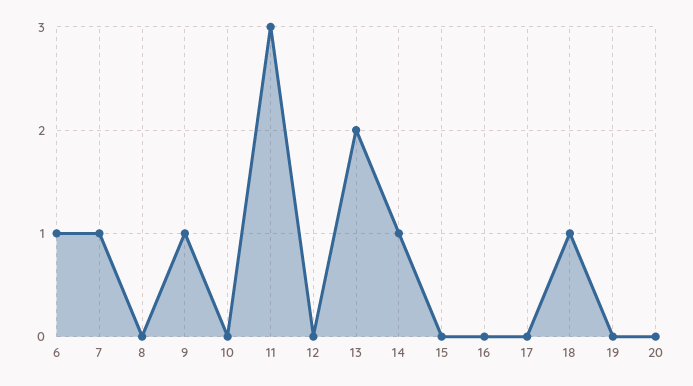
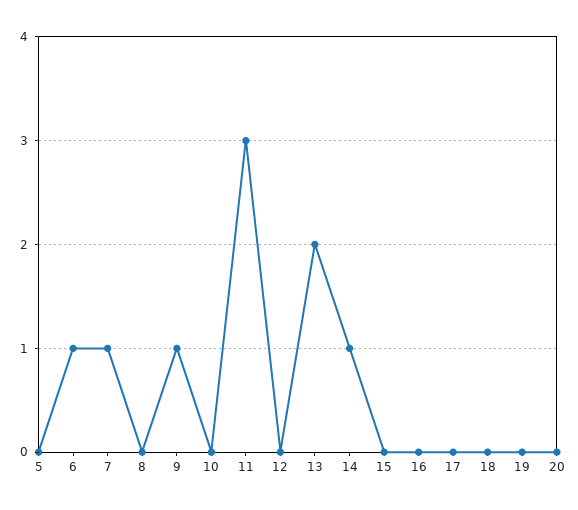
18: 1 -> 0
5: none -> 0

